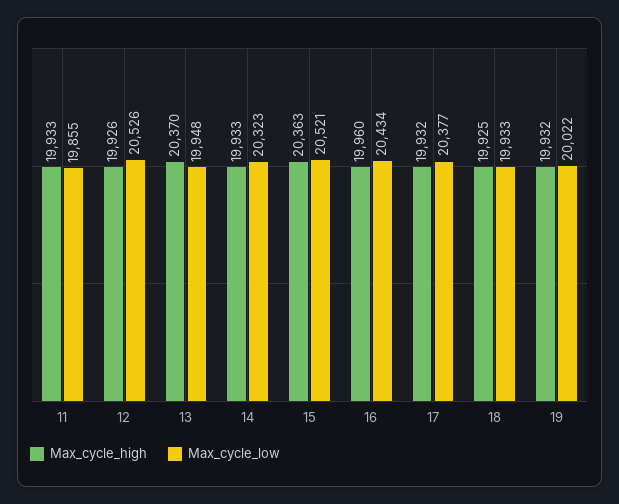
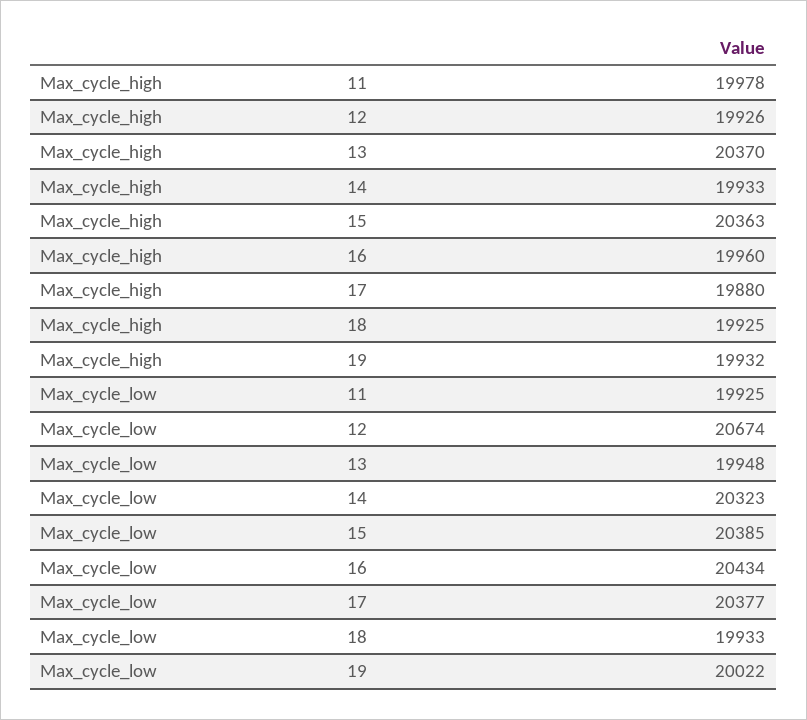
Max_cycle_high, 11: 19933 -> 19978
Max_cycle_low, 11: 19855 -> 19925
Max_cycle_low, 12: 20526 -> 20674
Max_cycle_low, 15: 20521 -> 20385
Max_cycle_high, 17: 19932 -> 19880

